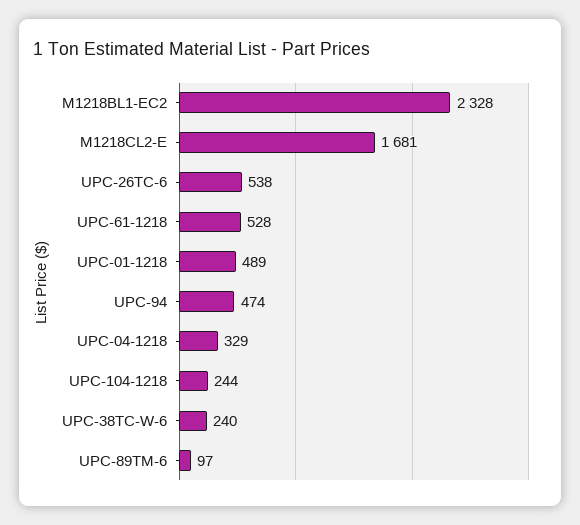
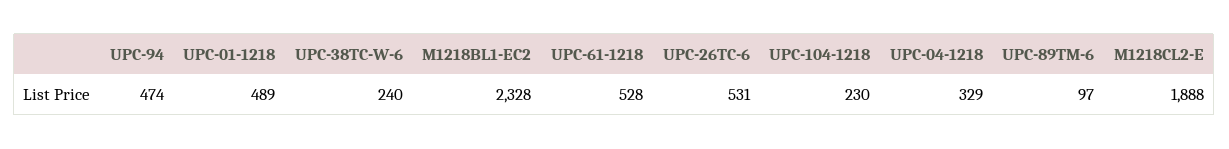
M1218CL2-E: 1681 -> 1888
UPC-26TC-6: 538 -> 531
UPC-104-1218: 244 -> 230

